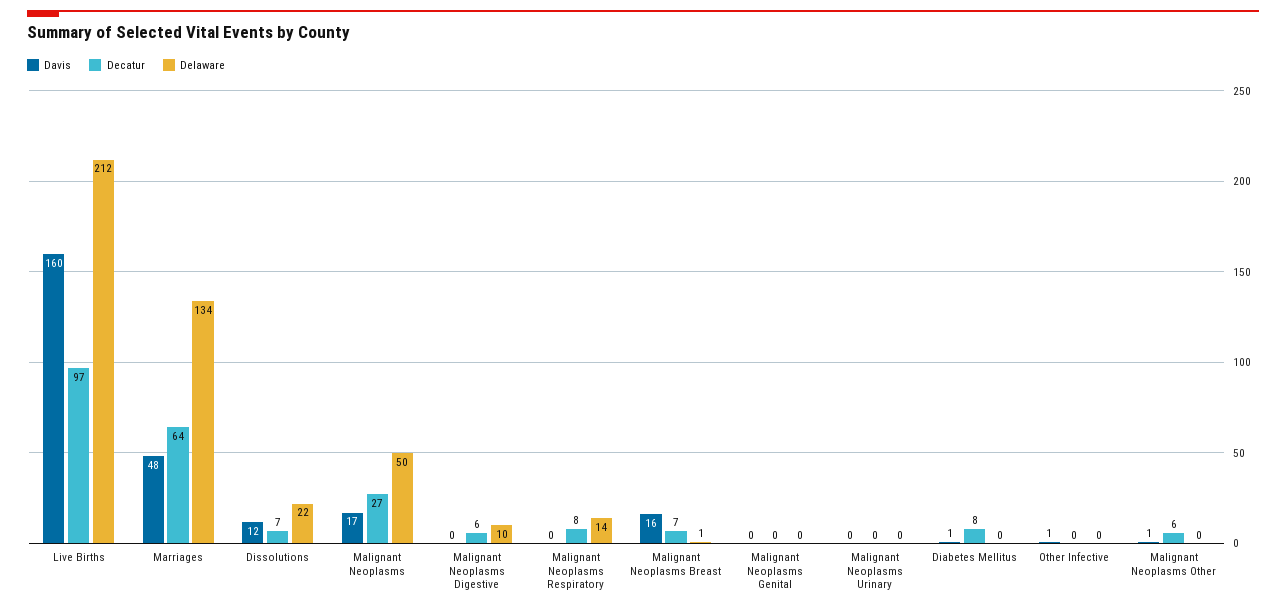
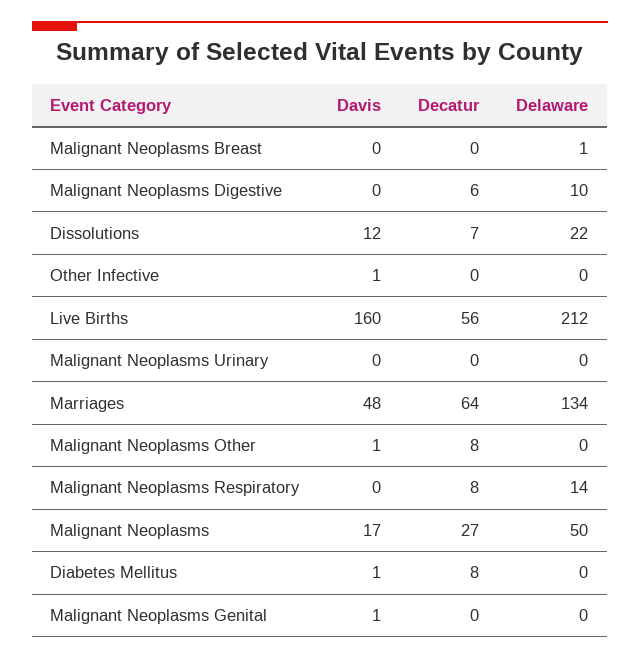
Decatur, Live Births: 97 -> 56
Davis, Malignant Neoplasms Breast: 16 -> 0
Decatur, Malignant Neoplasms Breast: 7 -> 0
Davis, Malignant Neoplasms Genital: 0 -> 1
Decatur, Malignant Neoplasms Other: 6 -> 8

